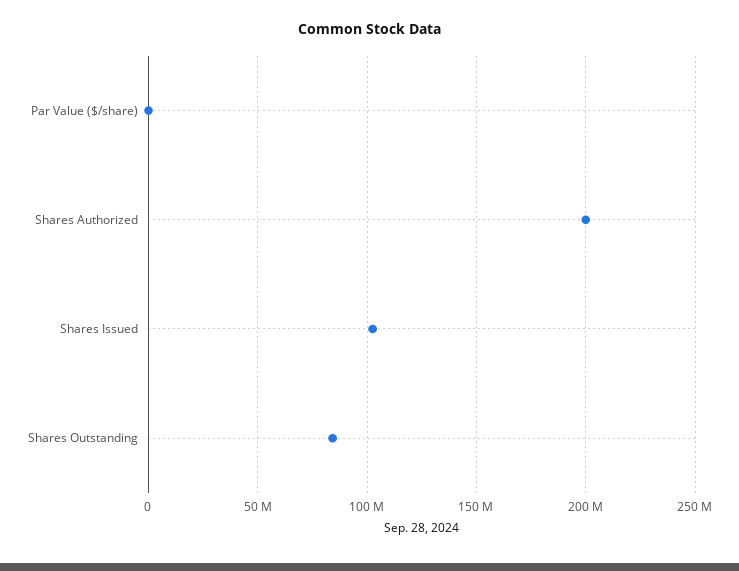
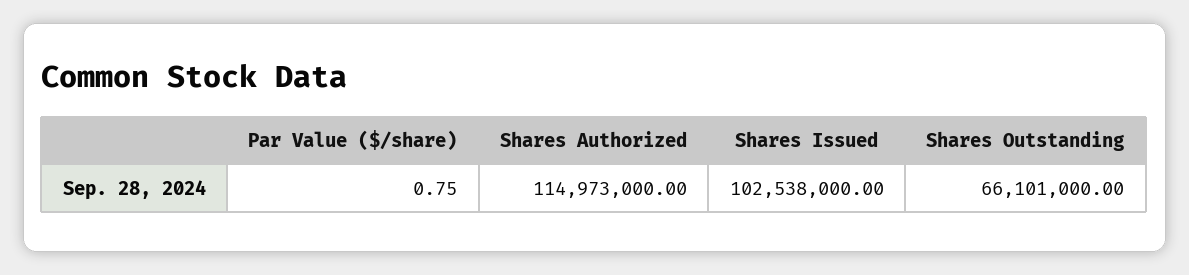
Shares Authorized: 200000000 -> 114973000
Shares Outstanding: 85000000 -> 66101000

